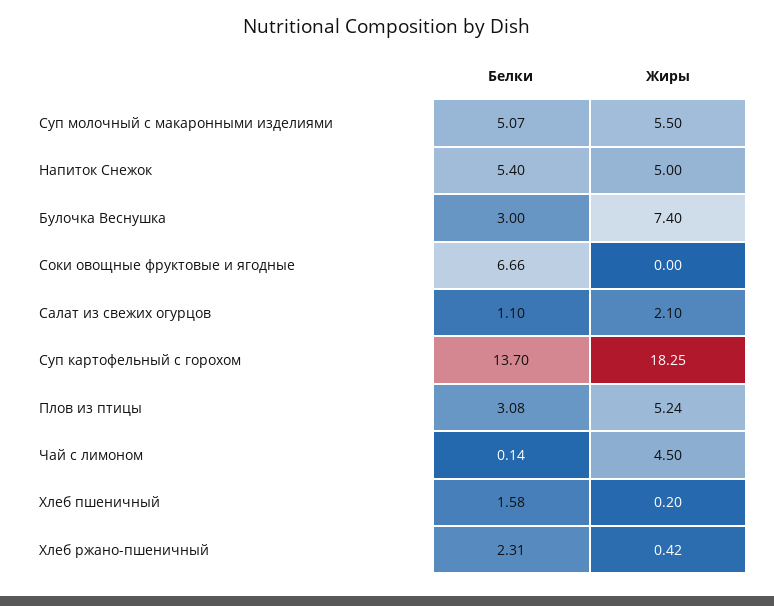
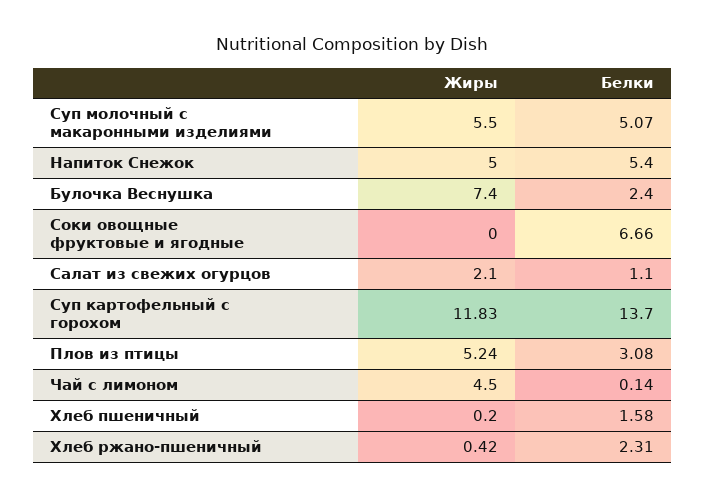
Белки, Булочка Веснушка: 3 -> 2.4
Жиры, Суп картофельный с горохом: 18.25 -> 11.83

